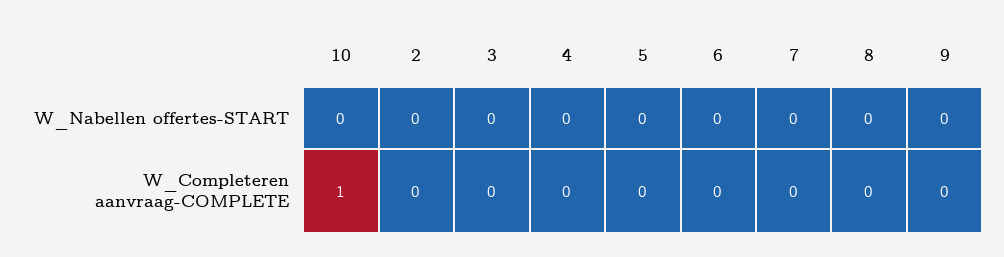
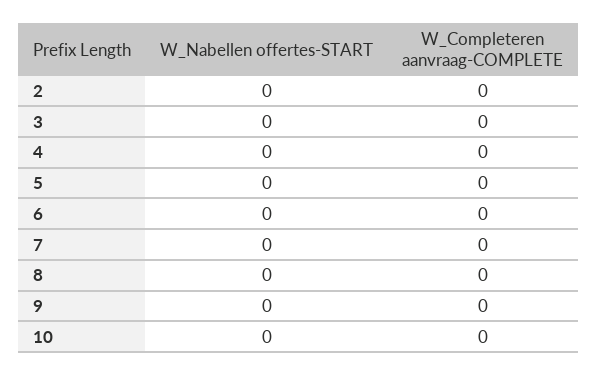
10, W_Completeren aanvraag-COMPLETE: 1 -> 0

